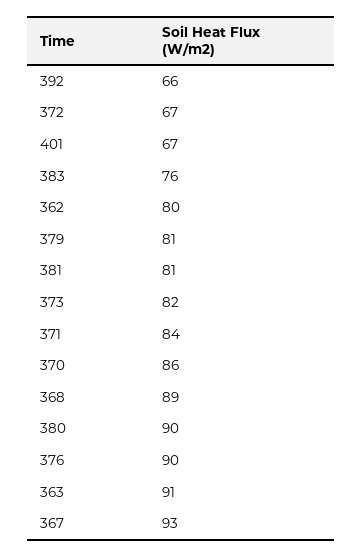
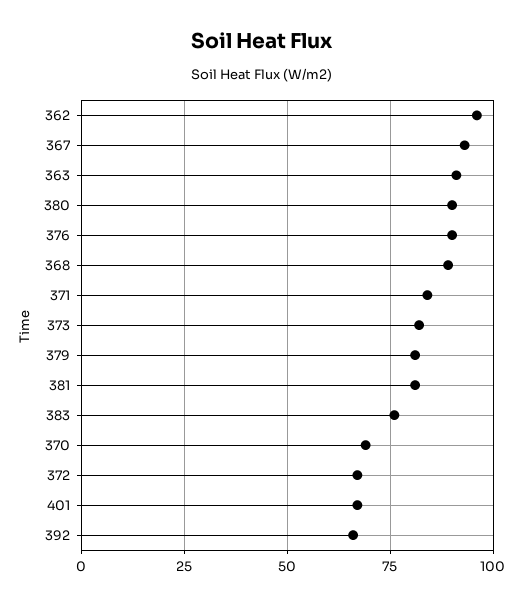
362: 80 -> 95
370: 86 -> 70

